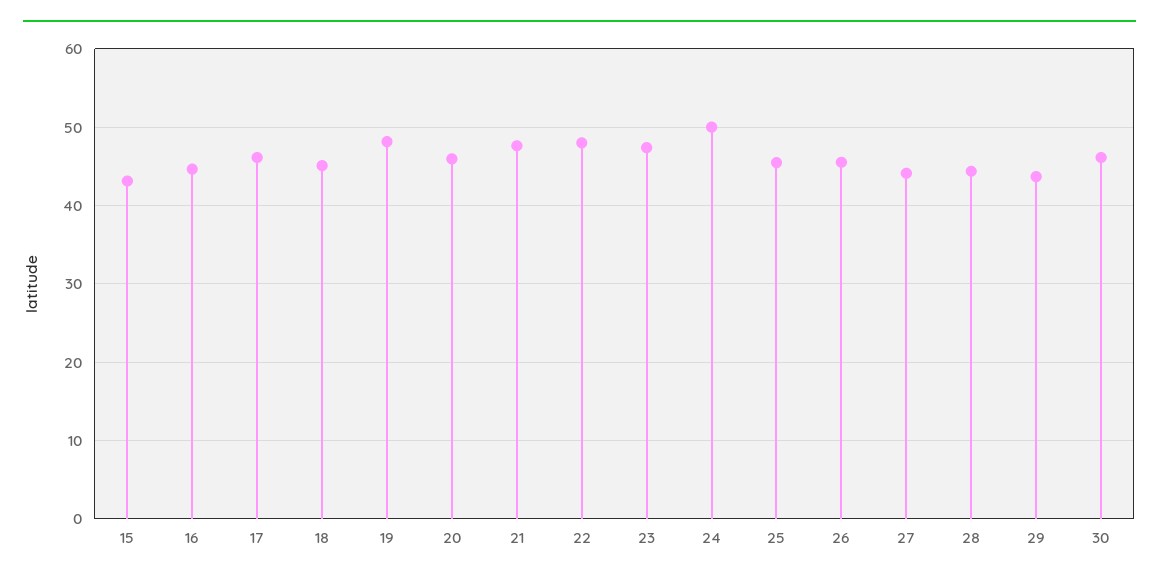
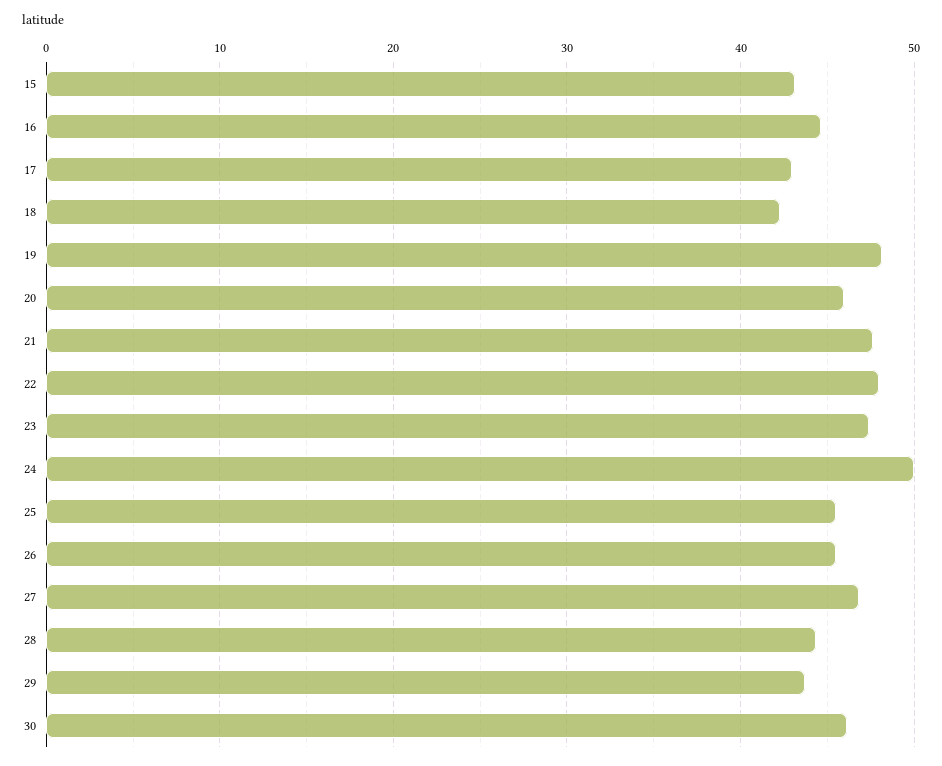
17: 46 -> 43
18: 45 -> 42
27: 44 -> 47

